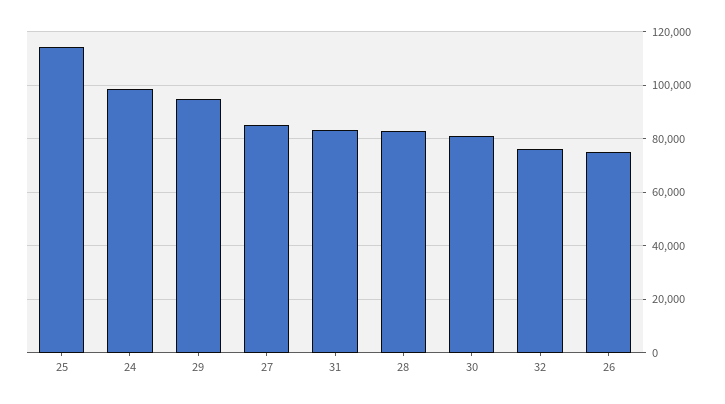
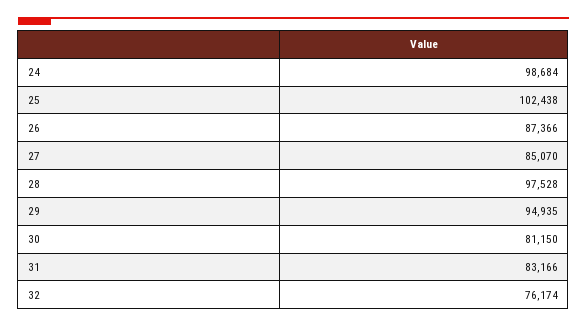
25: 115000 -> 102438
28: 82500 -> 97528
26: 75000 -> 87366

